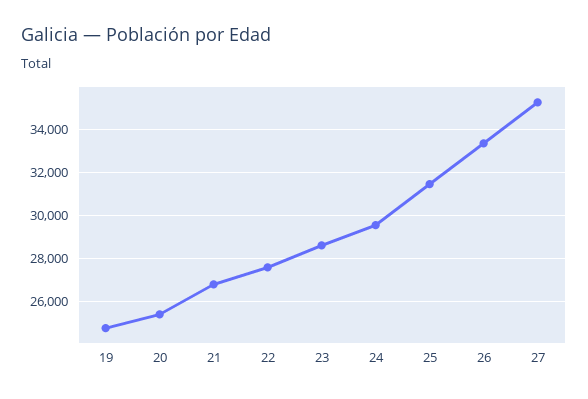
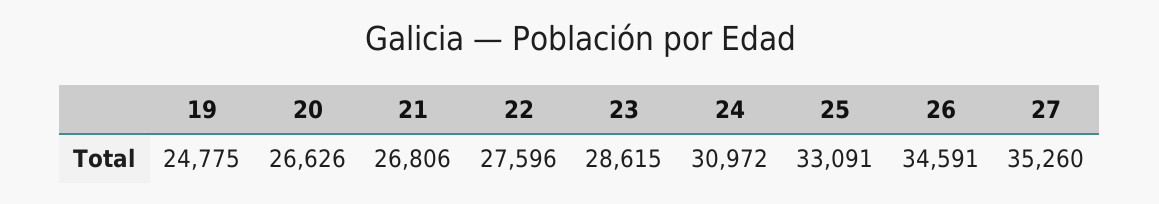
20: 25500 -> 26626
24: 29500 -> 30972
25: 31500 -> 33091
26: 33500 -> 34591

